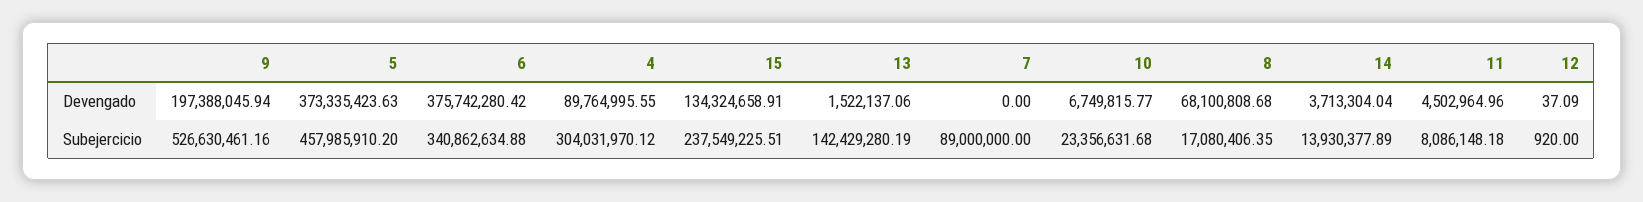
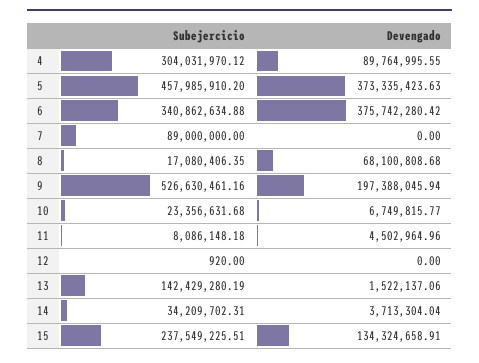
12, Devengado: 37.09 -> 0
14, Subejercicio: 13930377.89 -> 34209702.31

